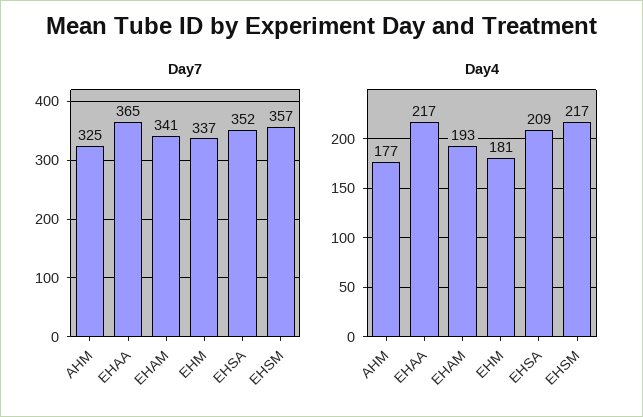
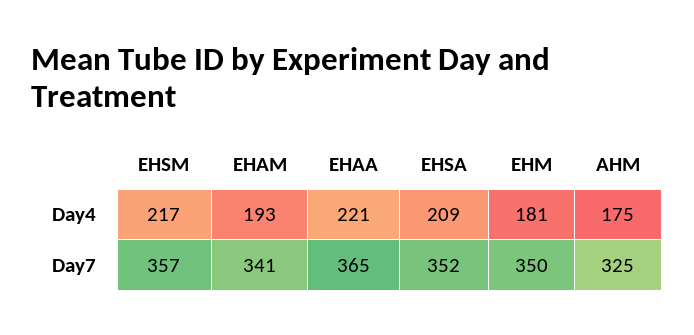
Day7, EHM: 337 -> 350
Day4, AHM: 177 -> 175
Day4, EHAA: 217 -> 221

